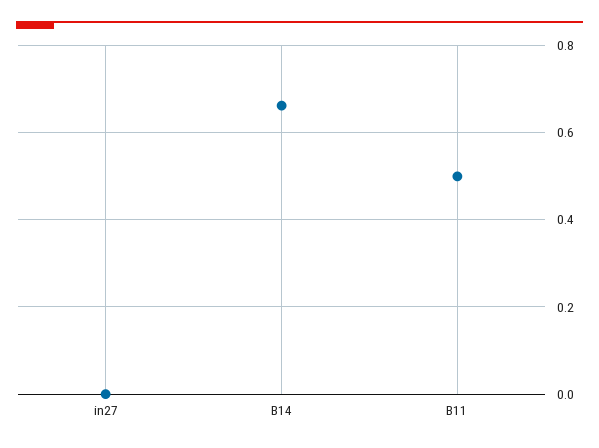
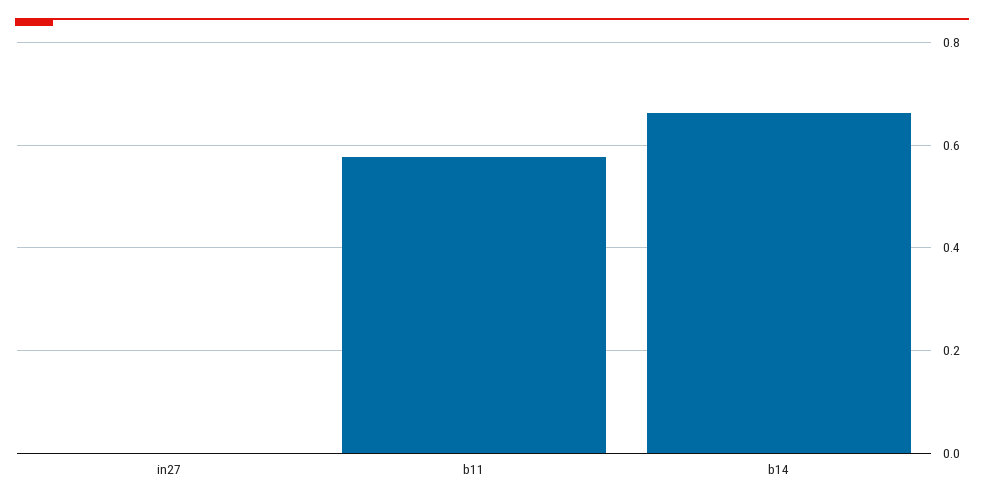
B11: 0.5 -> 0.58

